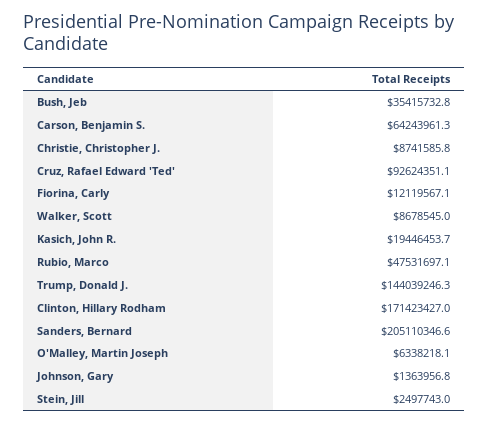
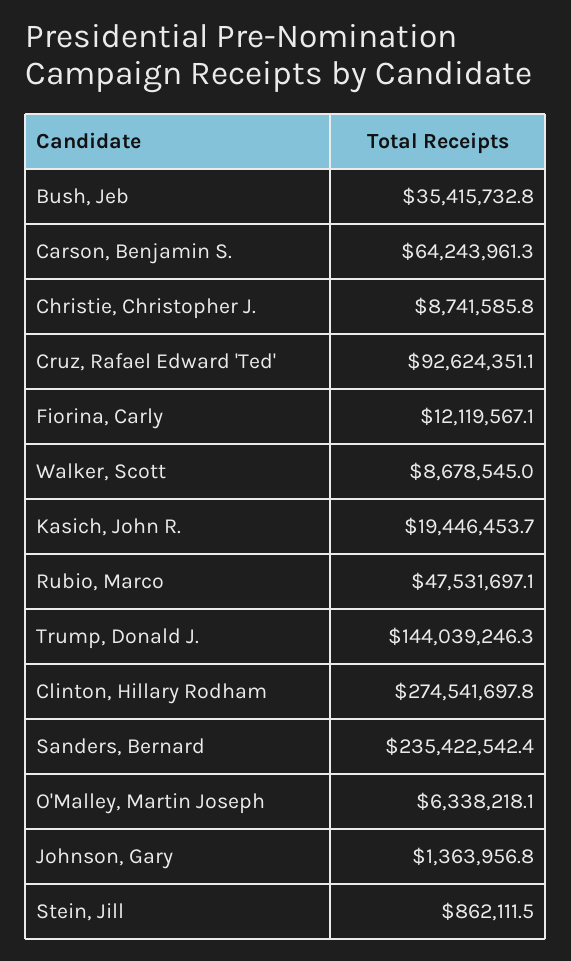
Clinton, Hillary Rodham: 171423427 -> 274541697.8
Sanders, Bernard: 205110346.6 -> 235422542.4
Stein, Jill: 2497743 -> 862111.5

